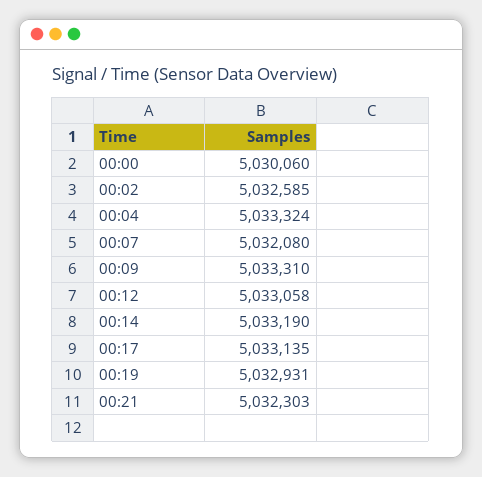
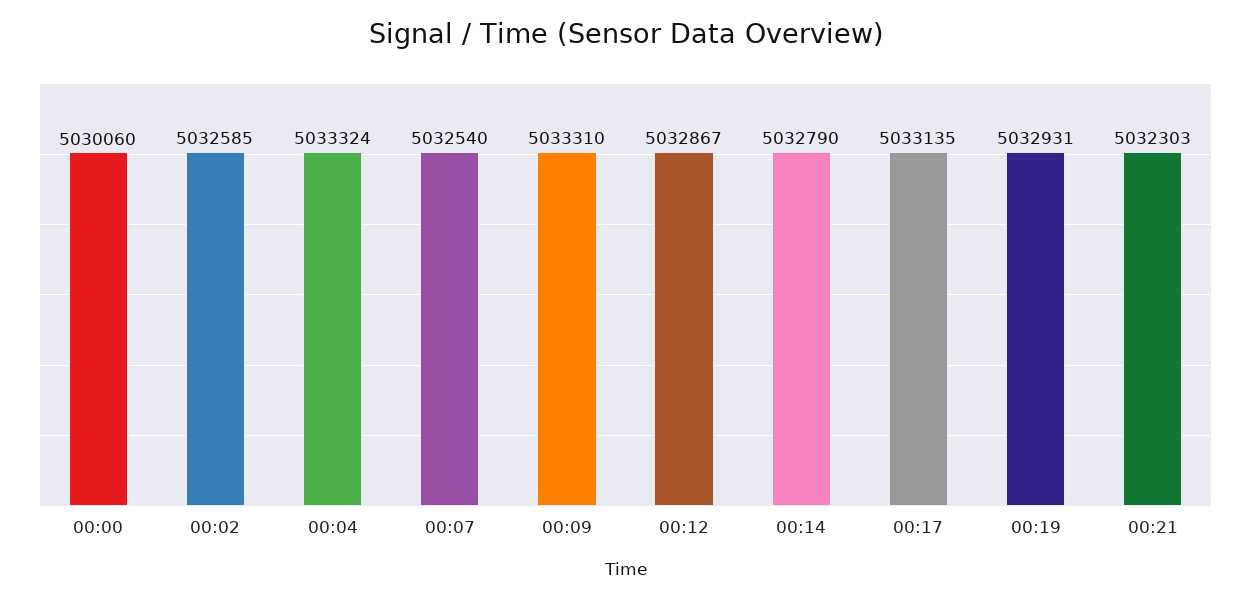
00:07: 5032080 -> 5032540
00:12: 5033058 -> 5032867
00:14: 5033190 -> 5032790

